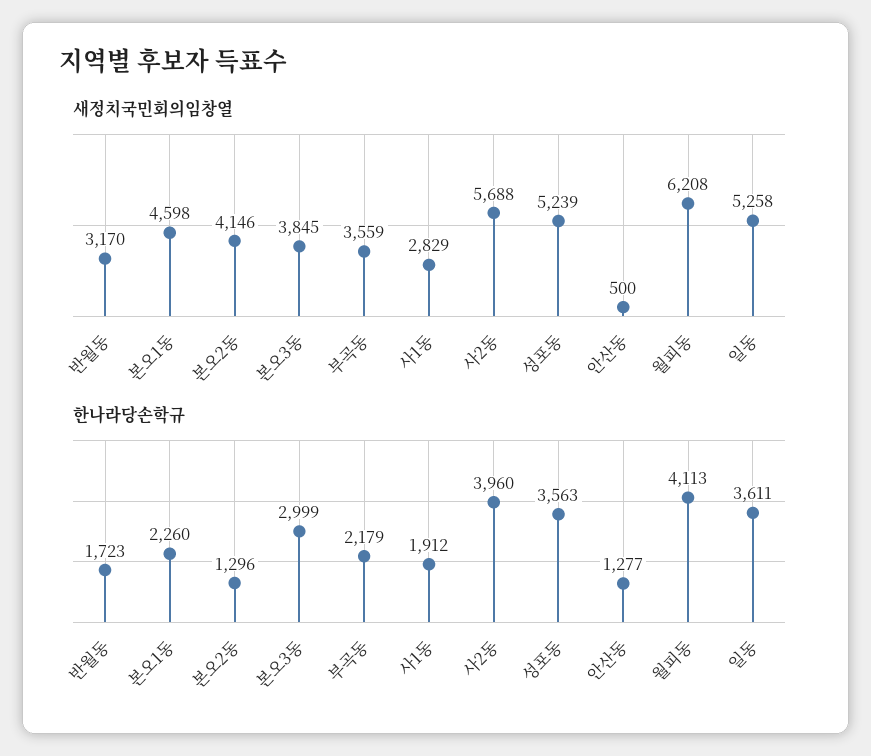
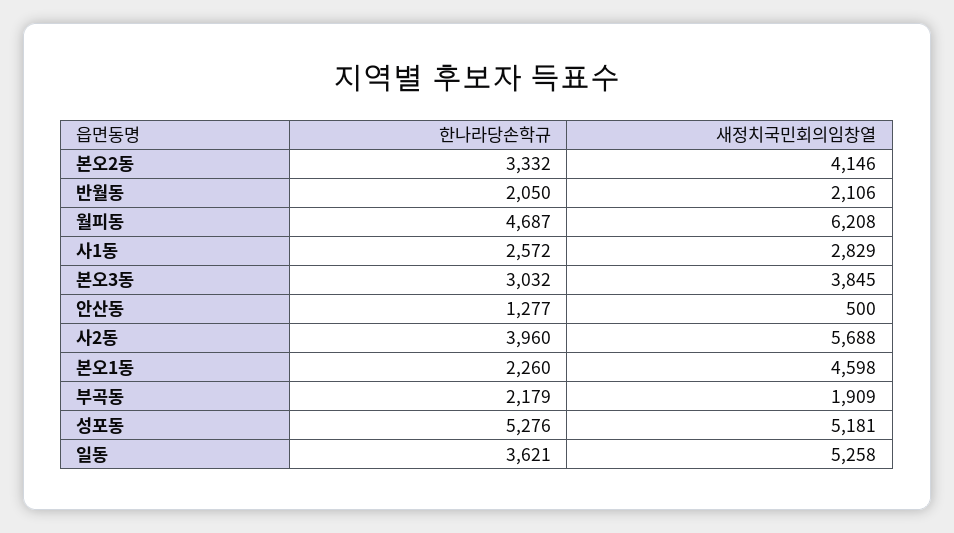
새정치국민회의임창열, 반월동: 3170 -> 2106
새정치국민회의임창열, 부곡동: 3559 -> 1909
새정치국민회의임창열, 성포동: 5239 -> 5181
한나라당손학규, 반월동: 1723 -> 2050
한나라당손학규, 본오2동: 1296 -> 3332
한나라당손학규, 본오3동: 2999 -> 3032
한나라당손학규, 사1동: 1912 -> 2572
한나라당손학규, 성포동: 3563 -> 5276
한나라당손학규, 월피동: 4113 -> 4687
한나라당손학규, 일동: 3611 -> 3621

